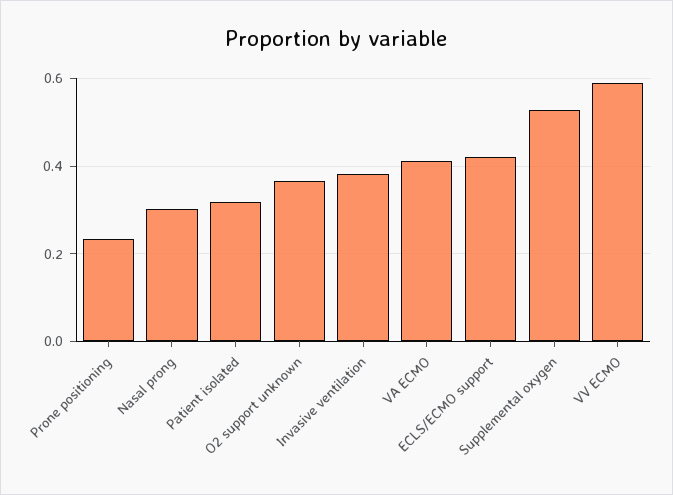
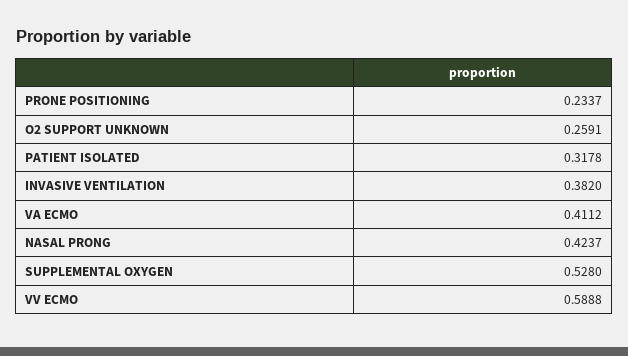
Nasal prong: 0.3 -> 0.4237
O2 support unknown: 0.36 -> 0.2591
ECLS/ECMO support: 0.42 -> none

